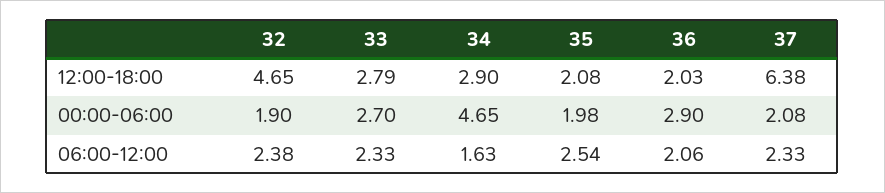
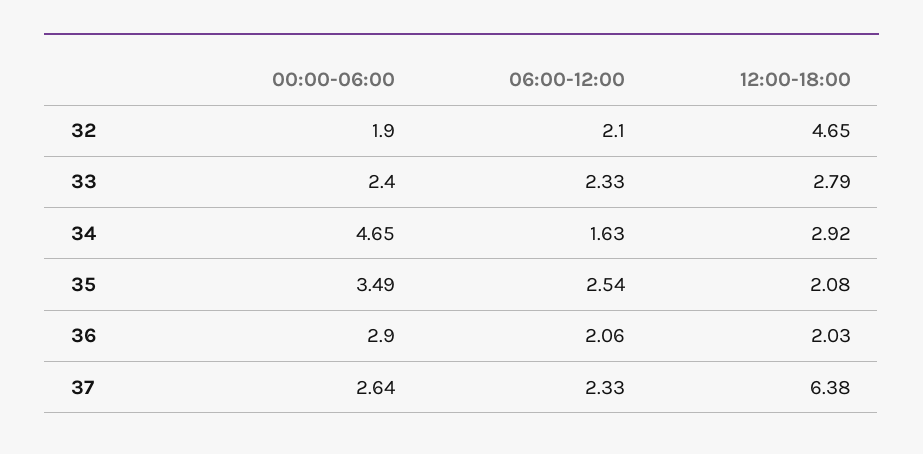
34, 12:00-18:00: 2.9 -> 2.92
33, 00:00-06:00: 2.7 -> 2.4
35, 00:00-06:00: 1.98 -> 3.49
37, 00:00-06:00: 2.08 -> 2.64
32, 06:00-12:00: 2.38 -> 2.1

